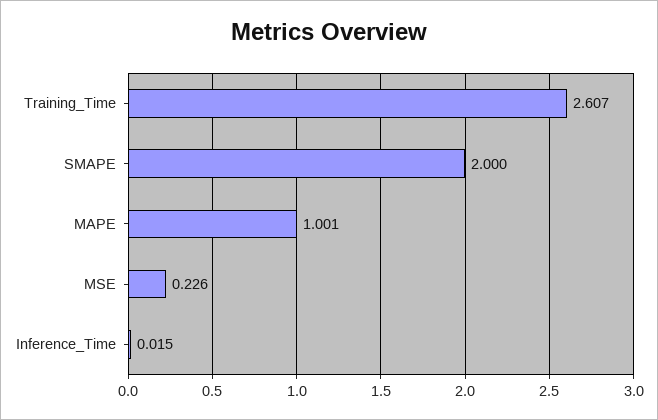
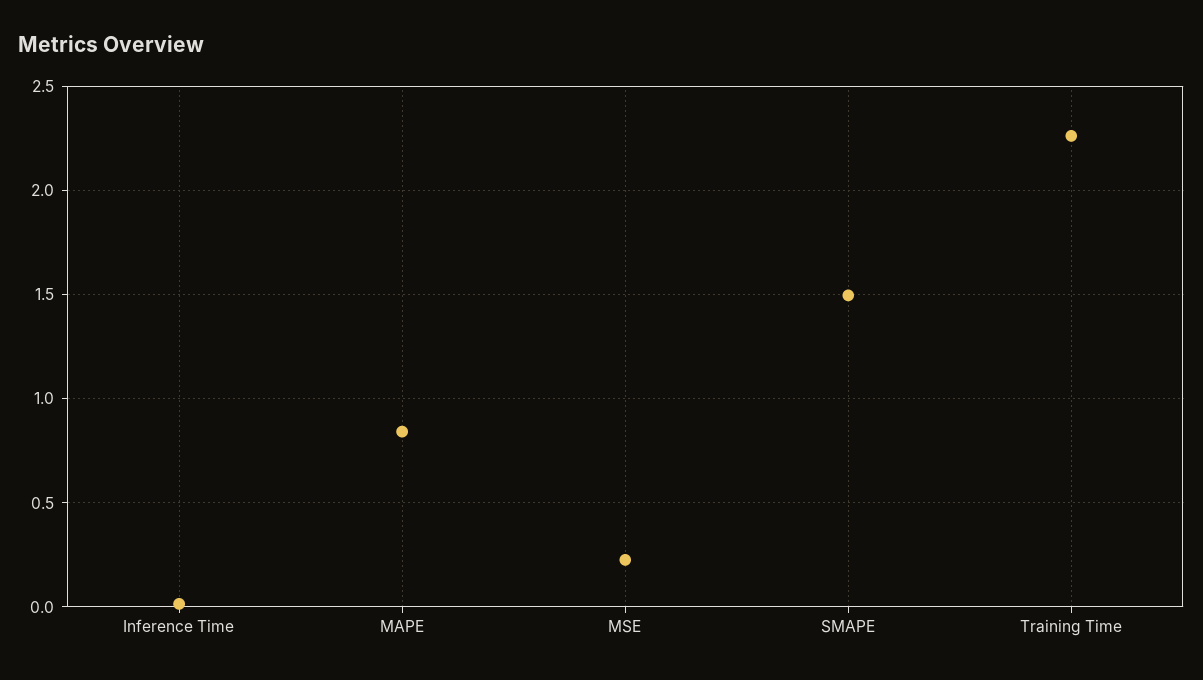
Training_Time: 2.607 -> 2.25
SMAPE: 2 -> 1.5
MAPE: 1.001 -> 0.85

